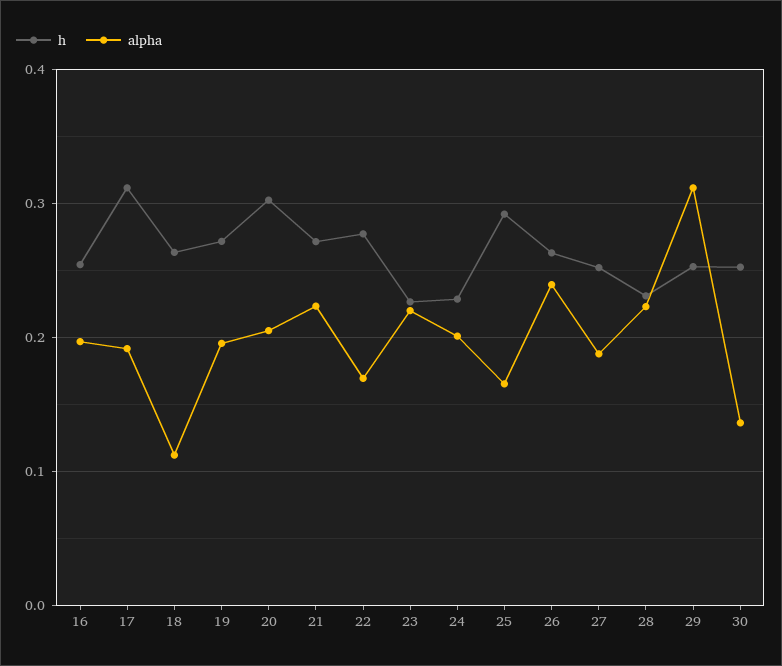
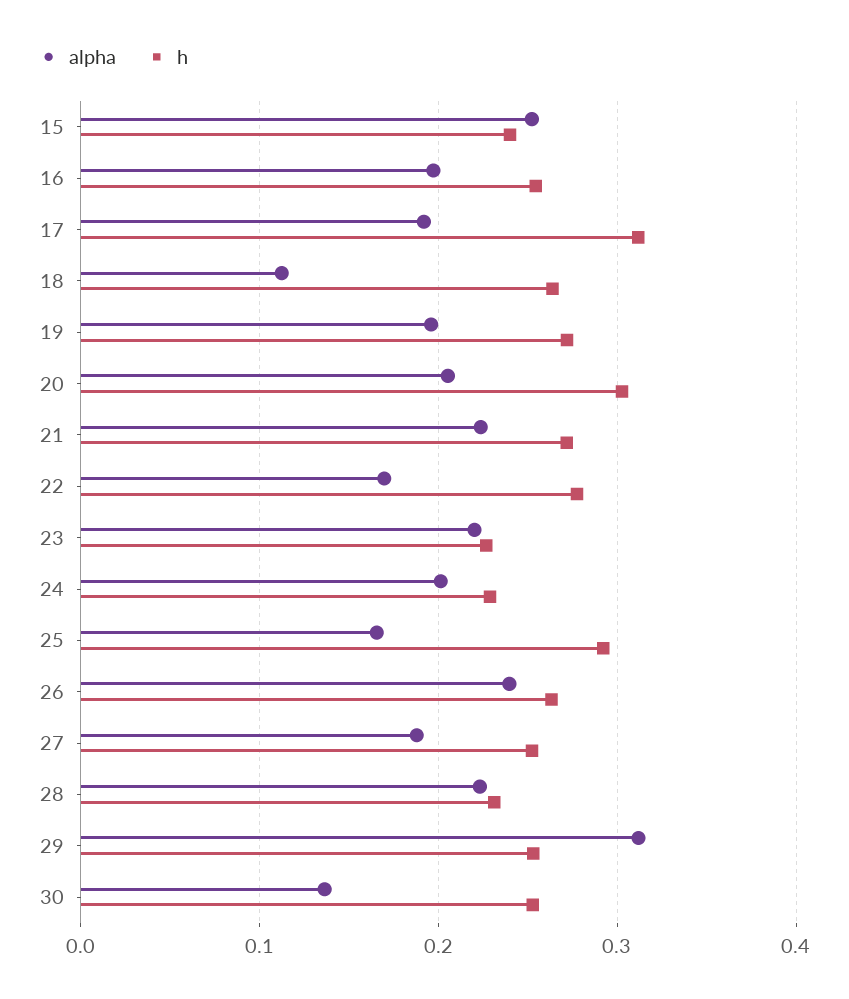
alpha, 15: none -> 0.25
h, 15: none -> 0.24

